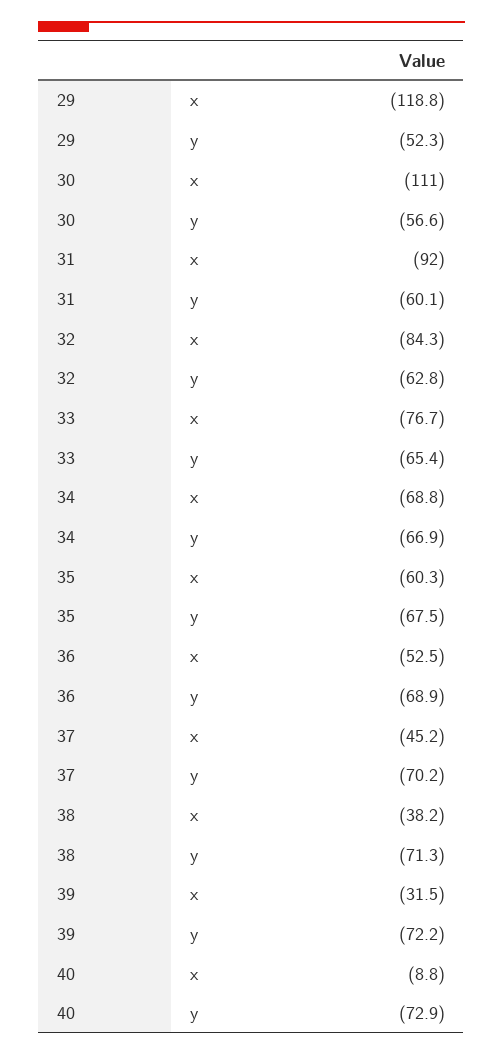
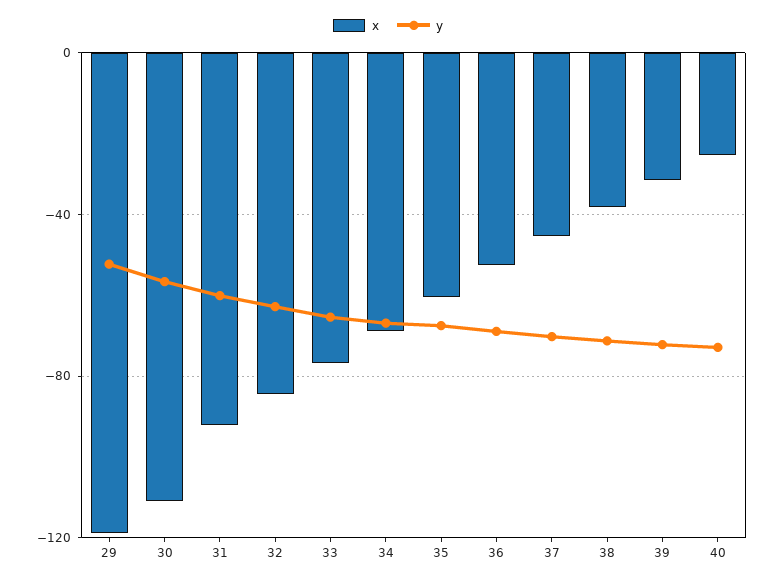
x, 40: -8.8 -> -25

